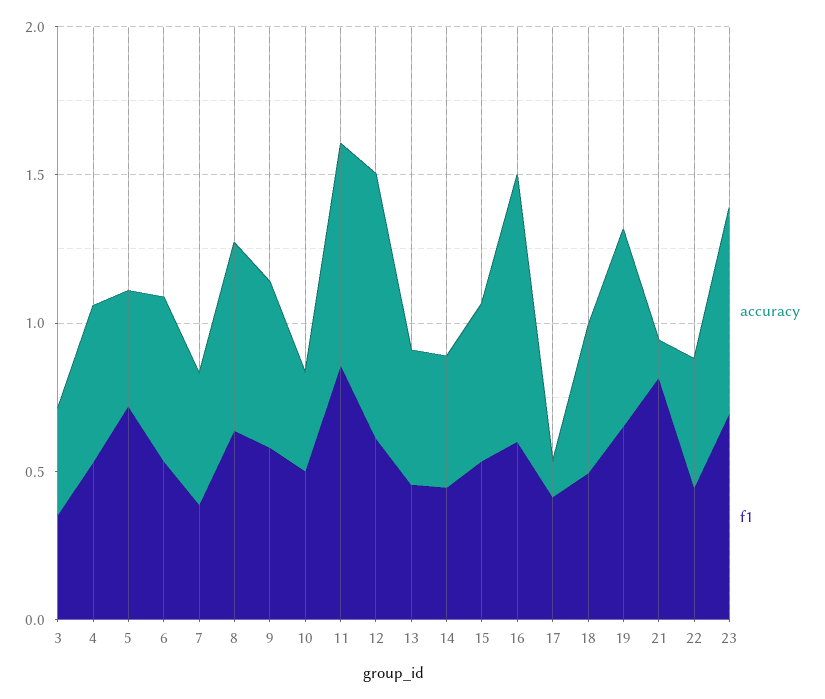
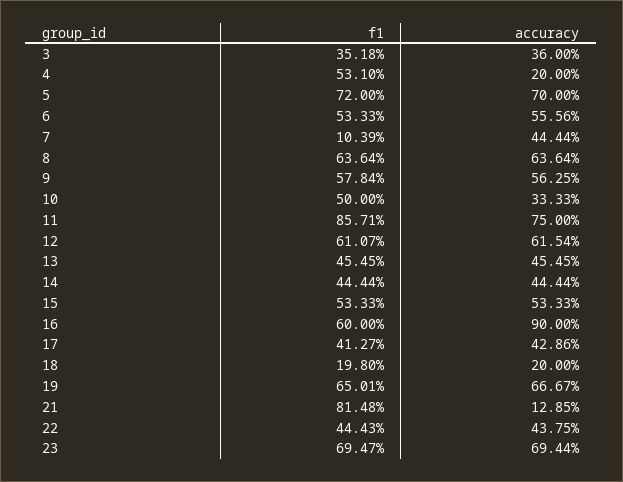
accuracy, 4: 0.5 -> 0.2
accuracy, 5: 0.4 -> 0.7
f1, 7: 0.4 -> 0.1039
accuracy, 12: 0.9 -> 0.6154
accuracy, 17: 0.1 -> 0.4286
accuracy, 18: 0.5 -> 0.2
f1, 18: 0.5 -> 0.198

